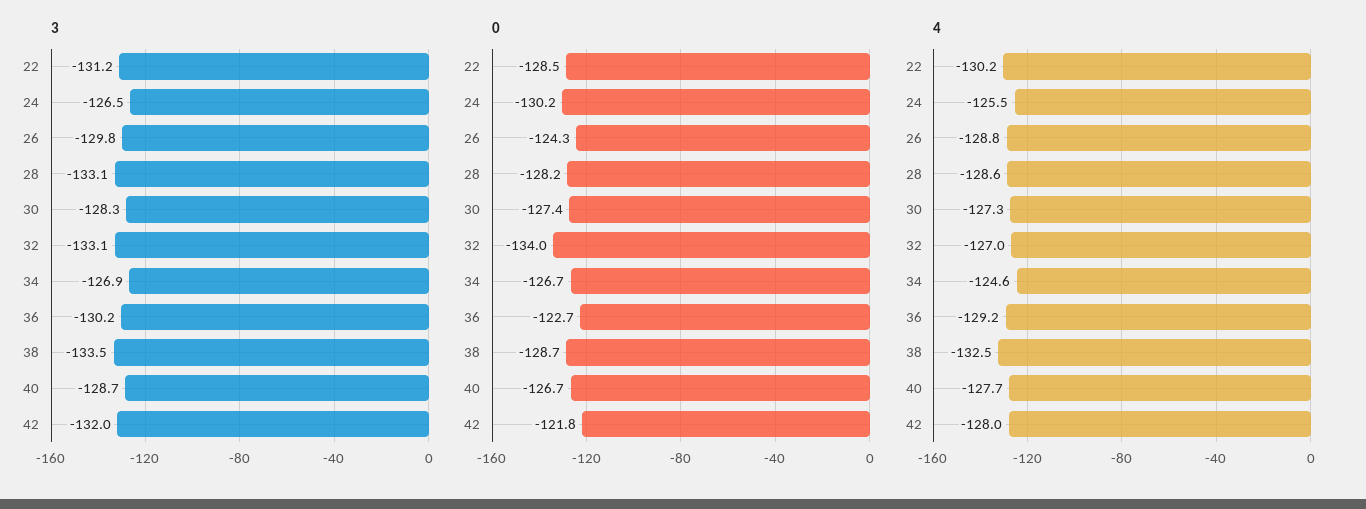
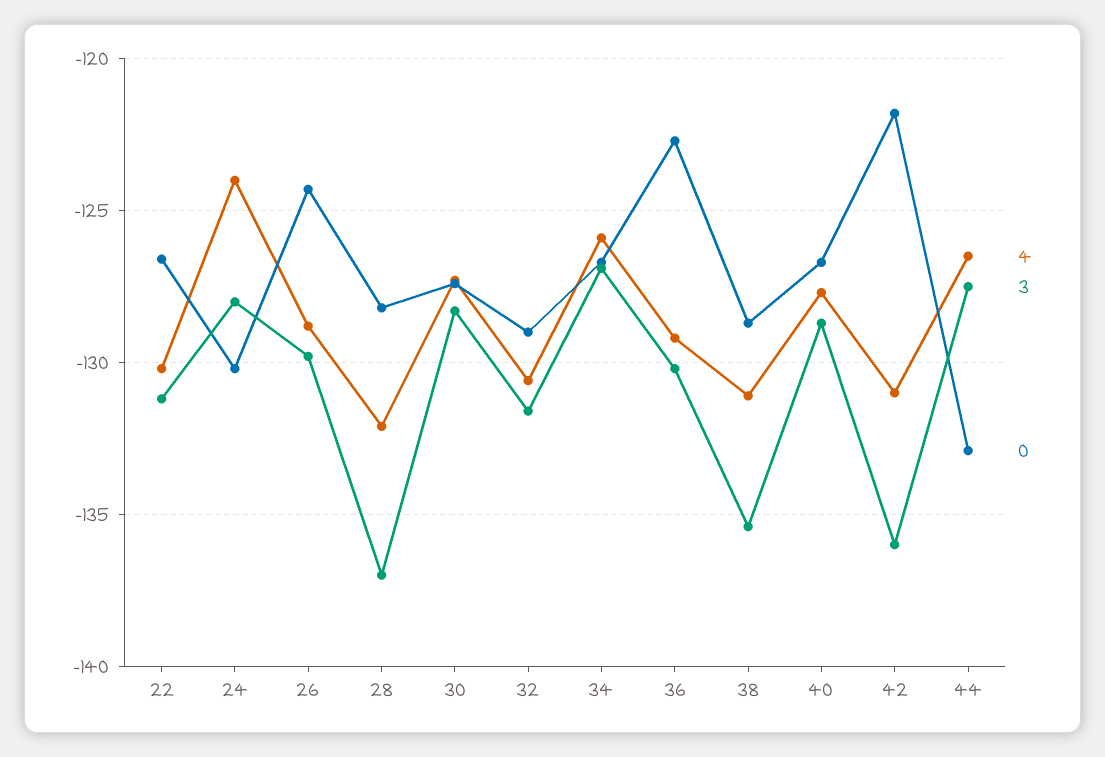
3, 24: -126.5 -> -128
3, 28: -133.1 -> -137
3, 32: -133.1 -> -131.5
3, 38: -133.5 -> -135.5
3, 42: -132 -> -136
0, 22: -128.5 -> -126.5
0, 32: -134 -> -129
4, 24: -125.5 -> -124
4, 28: -128.6 -> -132
4, 32: -127 -> -130.5
4, 34: -124.6 -> -126
4, 38: -132.5 -> -131
4, 42: -128 -> -131
4, 44: none -> -126.5
3, 44: none -> -127.5
0, 44: none -> -133

